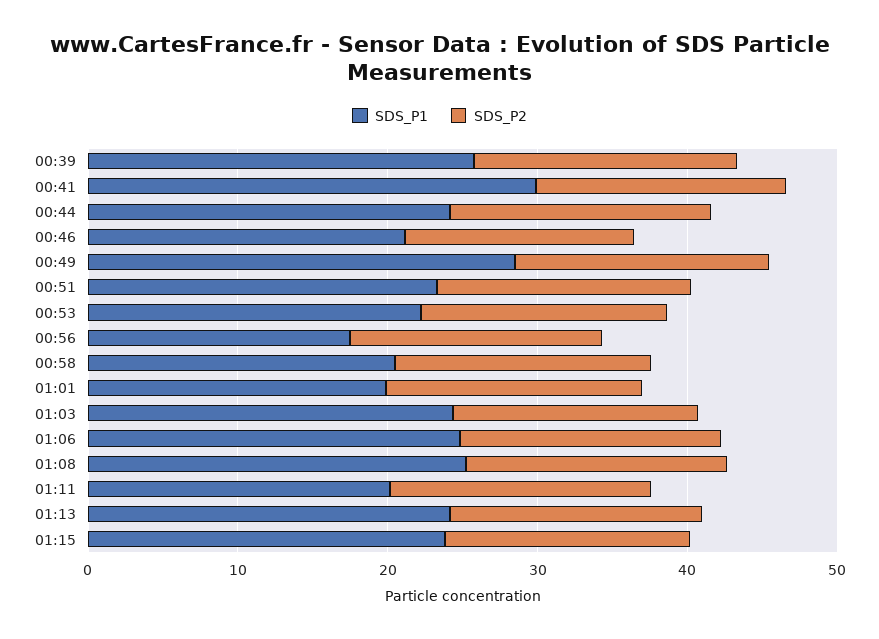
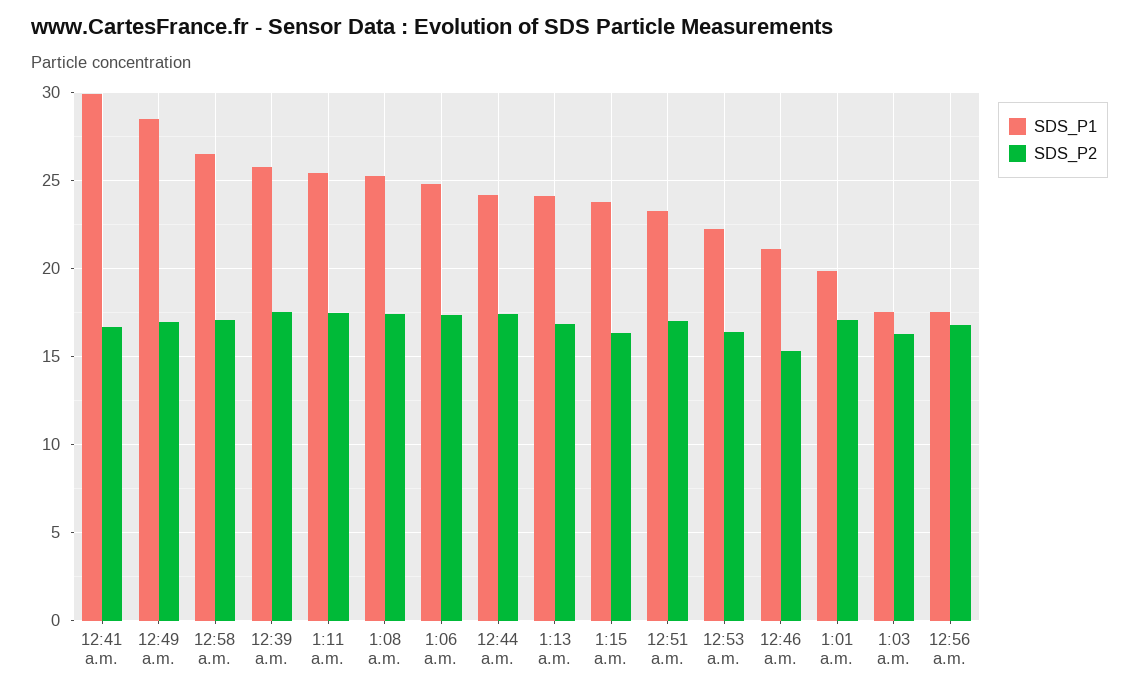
SDS_P1, 00:58: 20 -> 26.5
SDS_P1, 01:03: 24 -> 17.5
SDS_P1, 01:11: 20 -> 25.5

